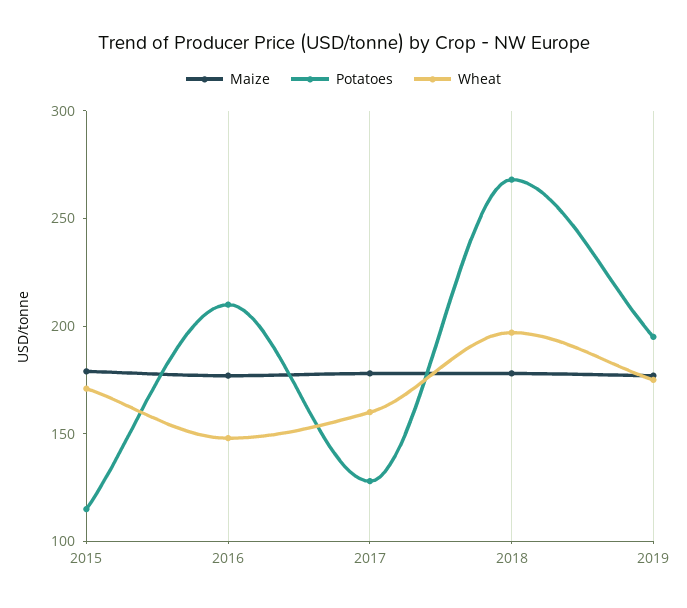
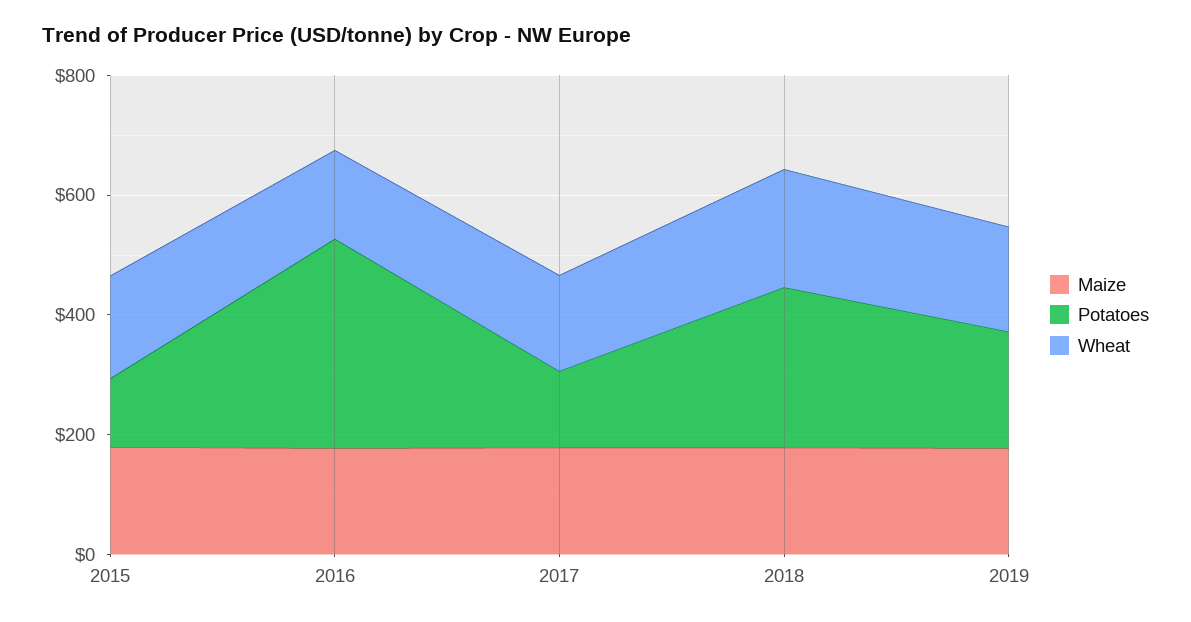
Potatoes, 2016: 210 -> 350

